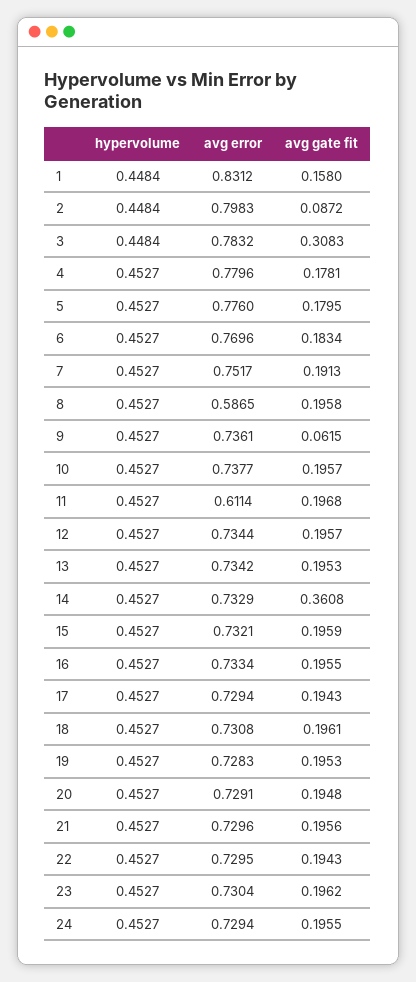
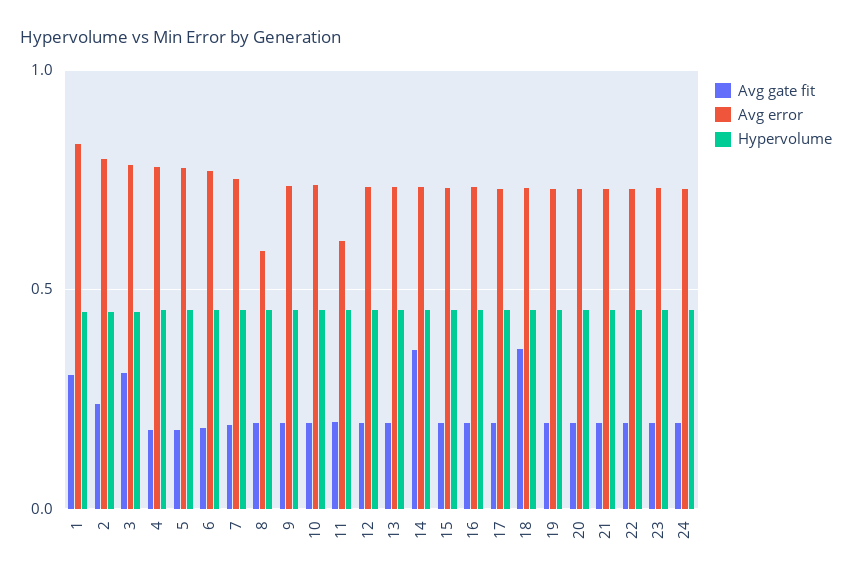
avg gate fit, 1: 0.158 -> 0.3
avg gate fit, 2: 0.0872 -> 0.25
avg gate fit, 9: 0.0615 -> 0.2
avg gate fit, 18: 0.1961 -> 0.35

